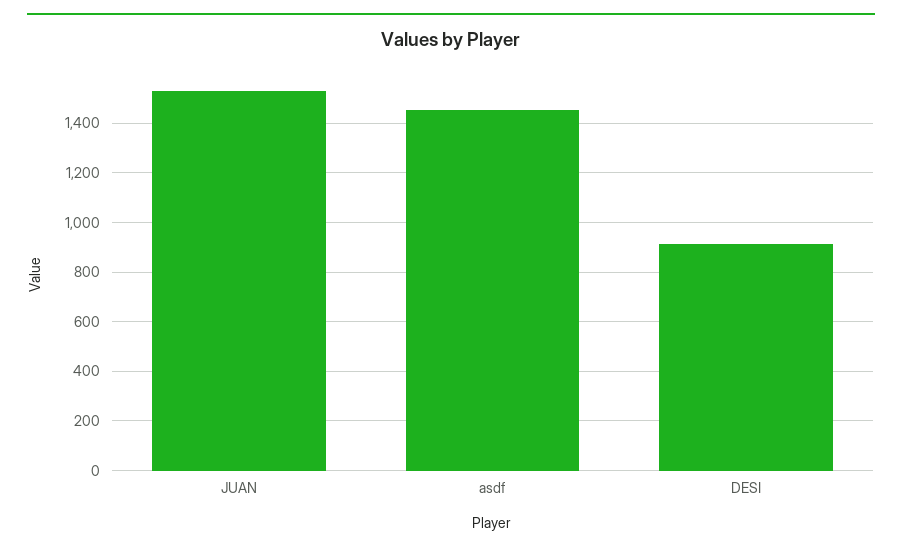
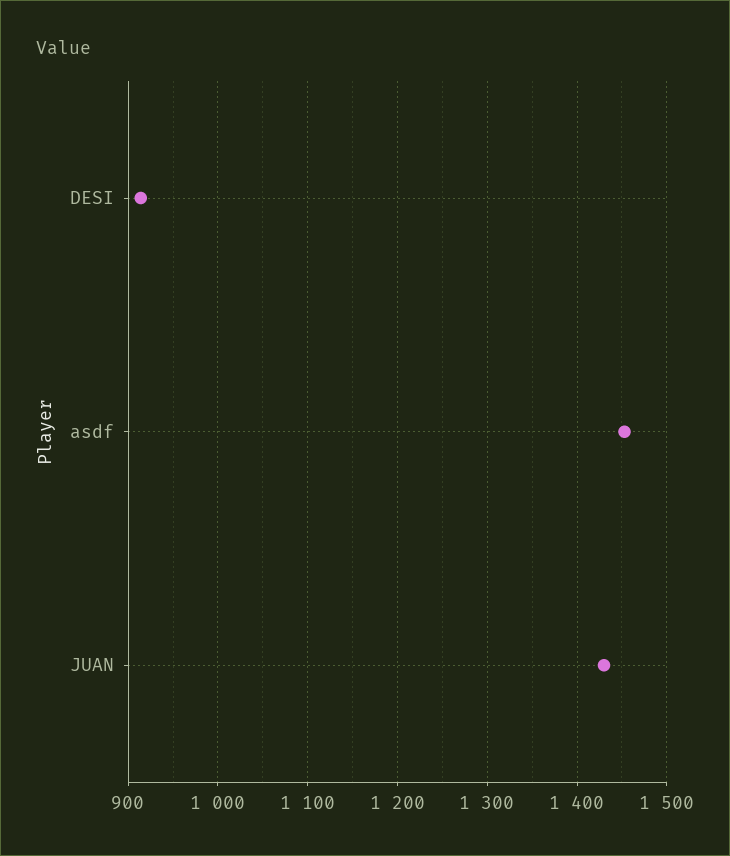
JUAN: 1525 -> 1430

